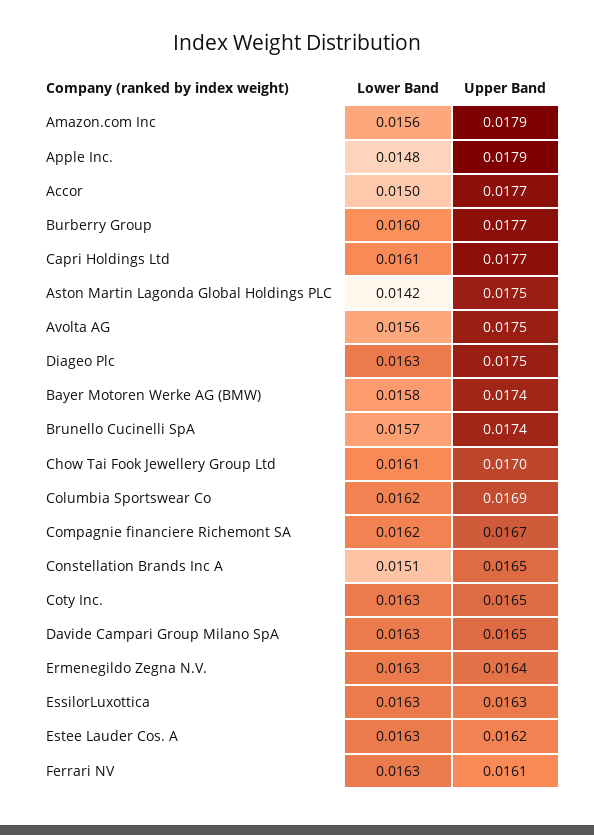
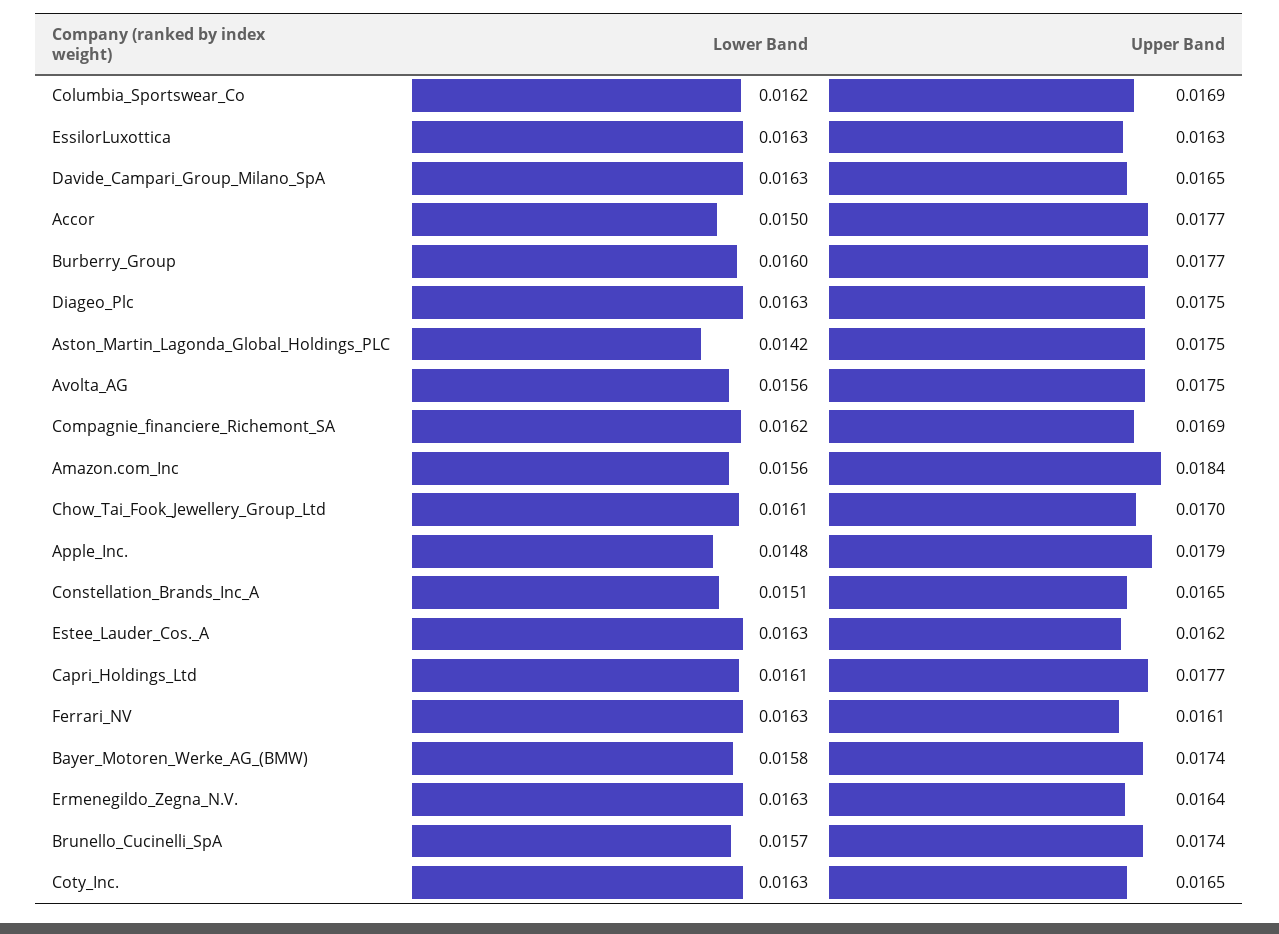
Upper Band, Amazon.com Inc: 0.0179 -> 0.0184
Upper Band, Compagnie financiere Richemont SA: 0.0167 -> 0.0169

